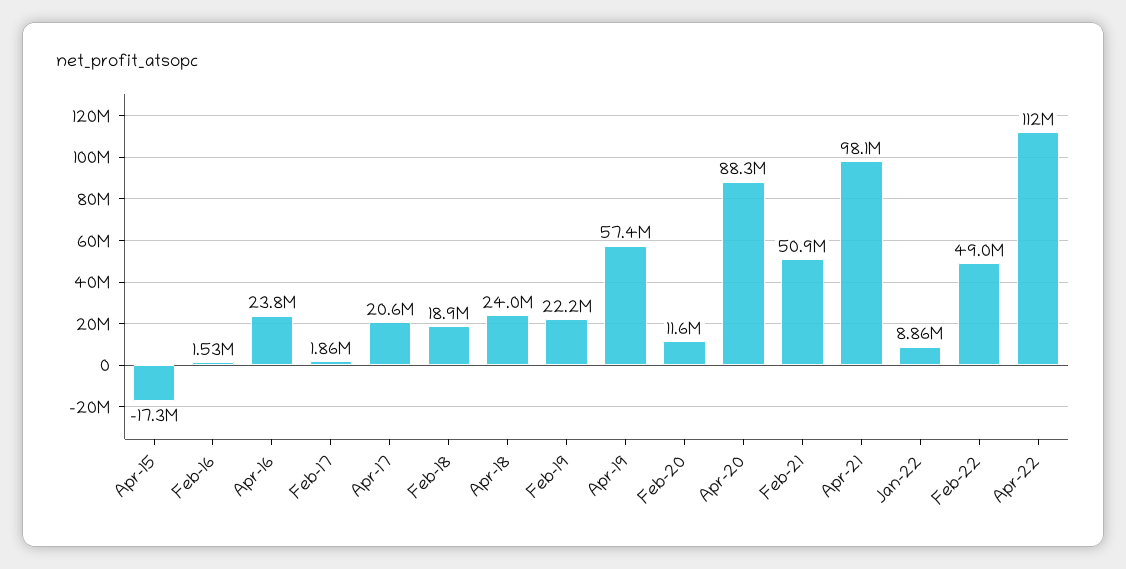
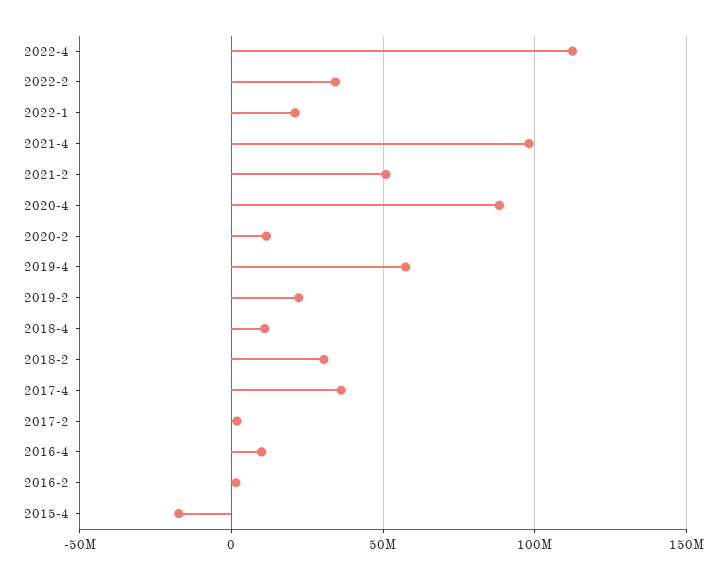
Apr-16: 23800000 -> 10000000
Apr-17: 20600000 -> 35000000
Feb-18: 18900000 -> 30000000
Apr-18: 24000000 -> 10000000
Jan-22: 8860000 -> 20000000
Feb-22: 49000000 -> 35000000

